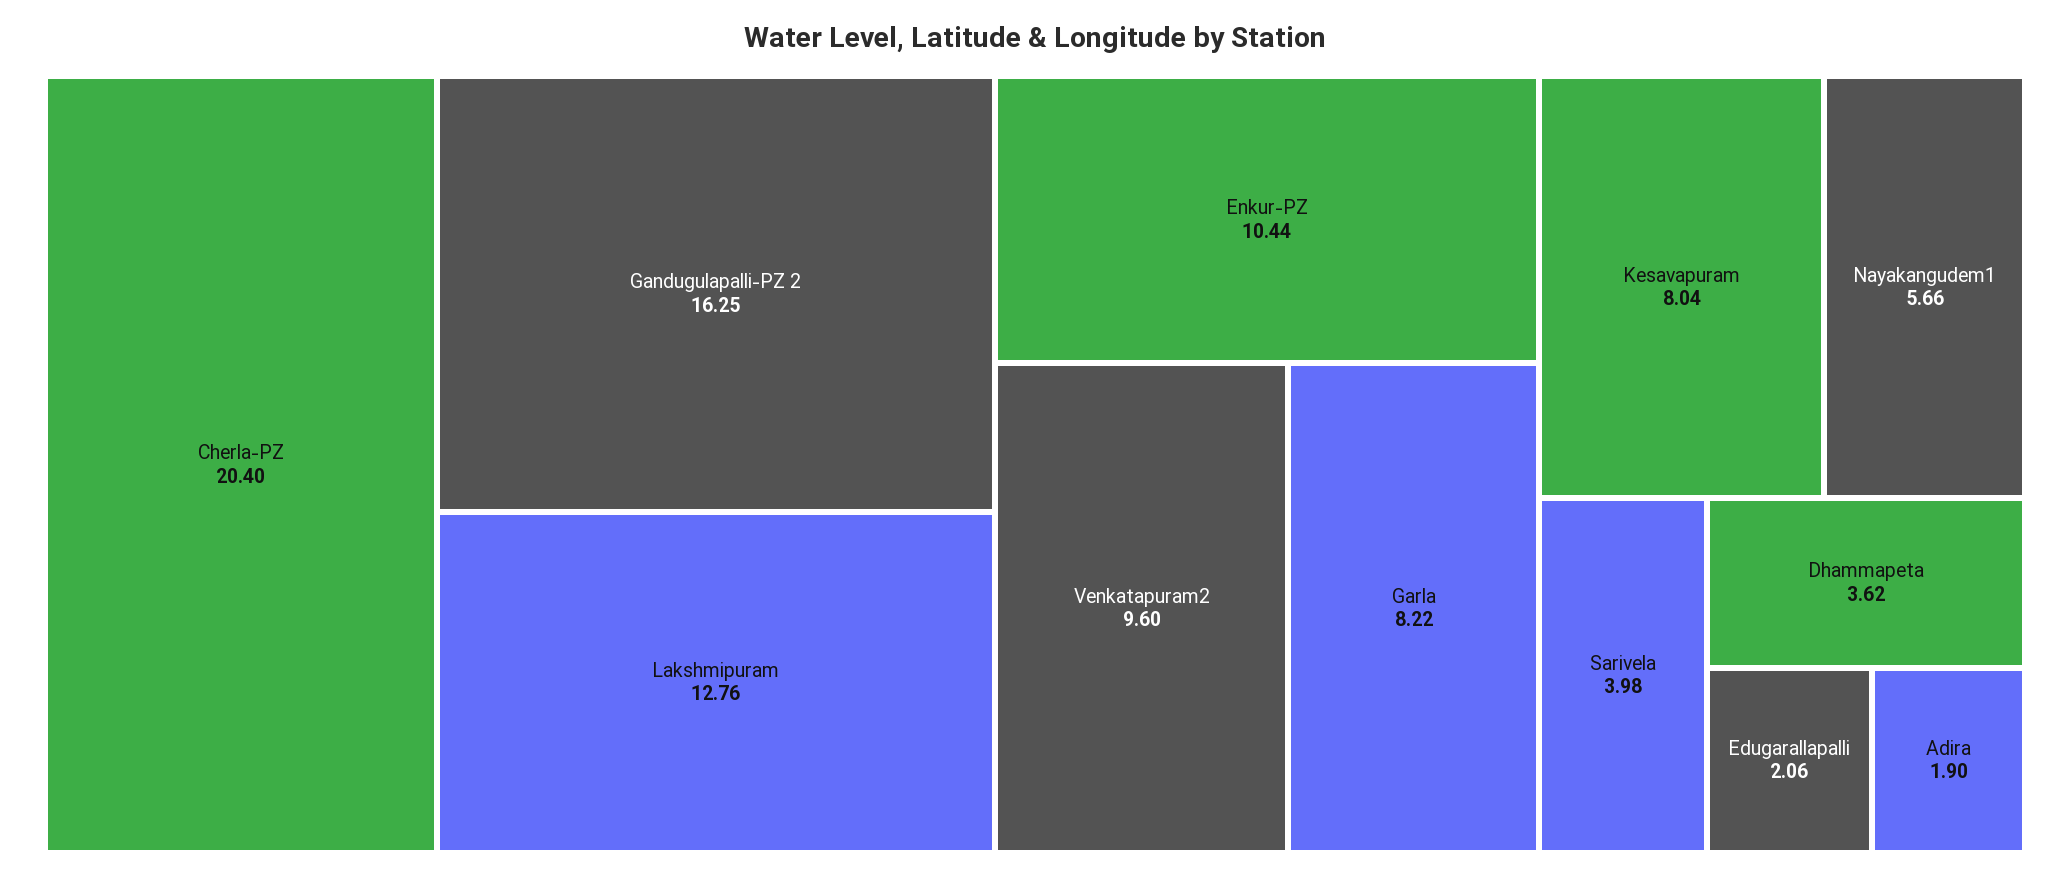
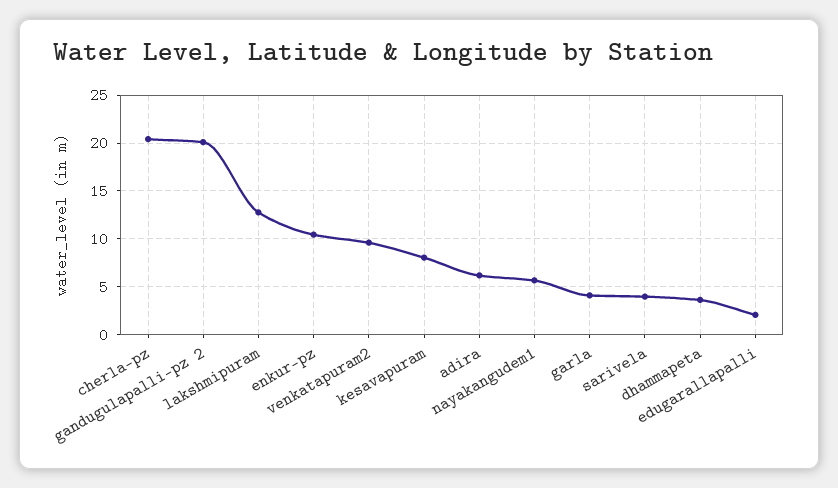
Gandugulapalli-PZ 2: 16.25 -> 20
Garla: 8.22 -> 4
Adira: 1.9 -> 6

